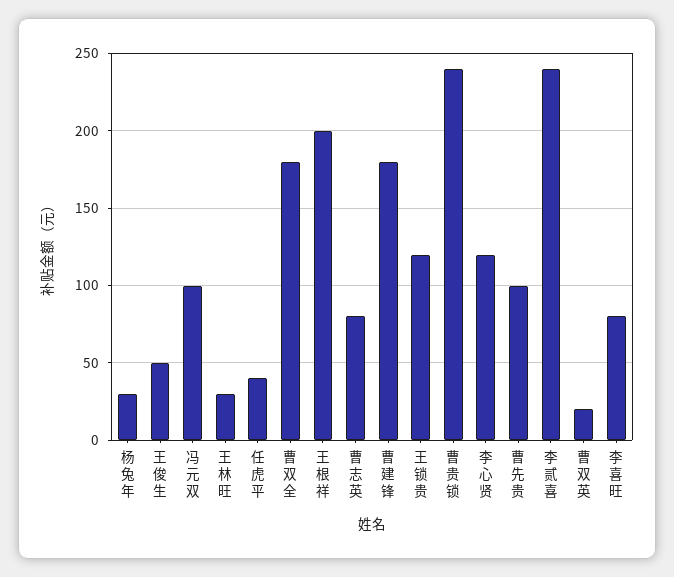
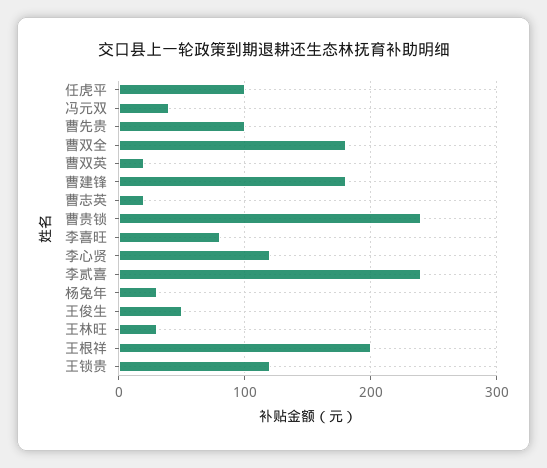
冯元双: 100 -> 40
任虎平: 40 -> 100
曹志英: 80 -> 20

